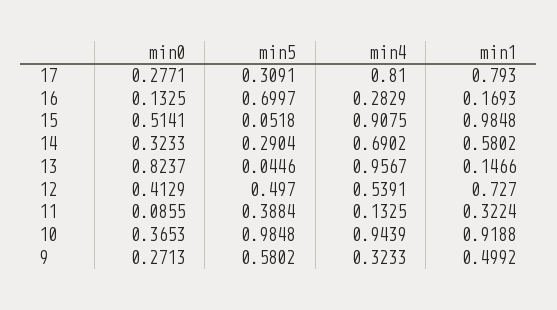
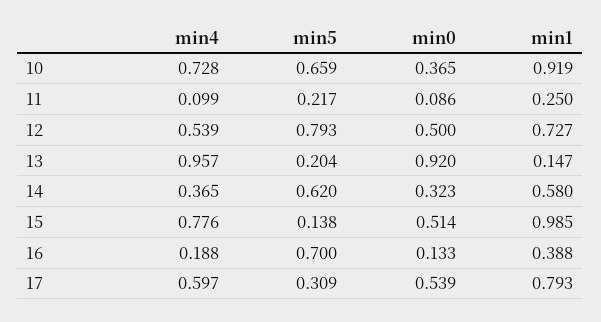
min0, 17: 0.2771 -> 0.539
min4, 17: 0.81 -> 0.597
min4, 16: 0.2829 -> 0.188
min1, 16: 0.1693 -> 0.388
min5, 15: 0.0518 -> 0.138
min4, 15: 0.9075 -> 0.776
min5, 14: 0.2904 -> 0.62
min4, 14: 0.6902 -> 0.365
min0, 13: 0.8237 -> 0.92
min5, 13: 0.0446 -> 0.204
min0, 12: 0.4129 -> 0.5
min5, 12: 0.497 -> 0.793
min5, 11: 0.3884 -> 0.217
min4, 11: 0.1325 -> 0.099
min1, 11: 0.3224 -> 0.25
min5, 10: 0.9848 -> 0.659
min4, 10: 0.9439 -> 0.728
min0, 9: 0.2713 -> none
min5, 9: 0.5802 -> none
min4, 9: 0.3233 -> none
min1, 9: 0.4992 -> none

